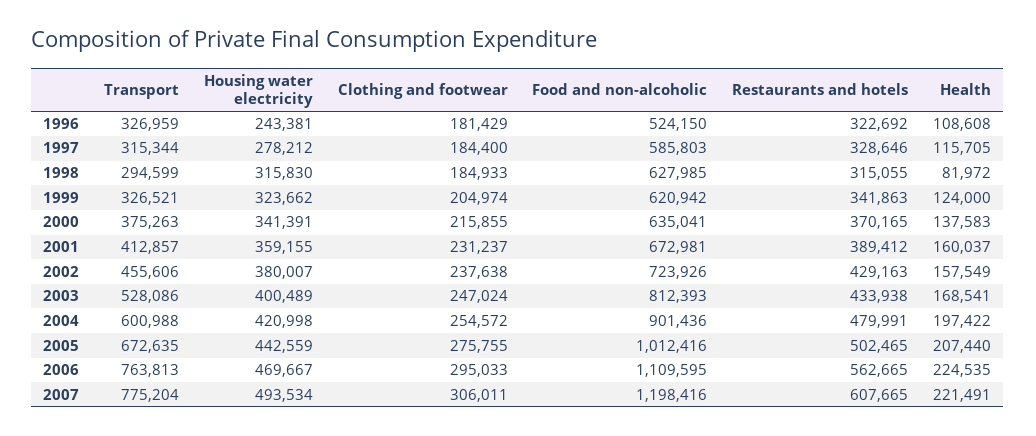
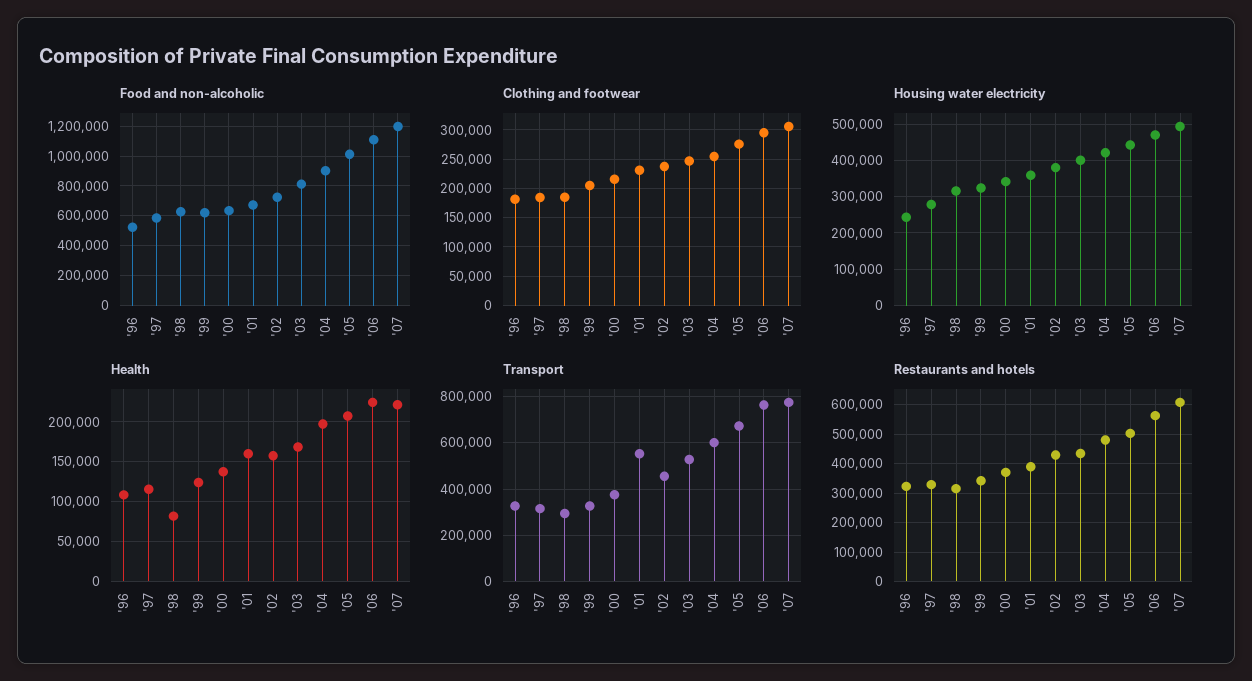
Transport, 2001: 412857 -> 550000

